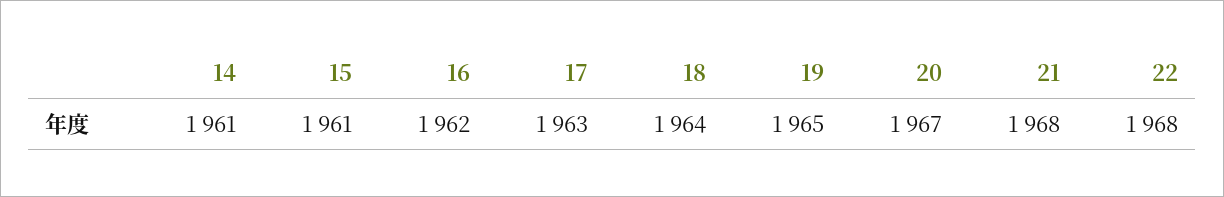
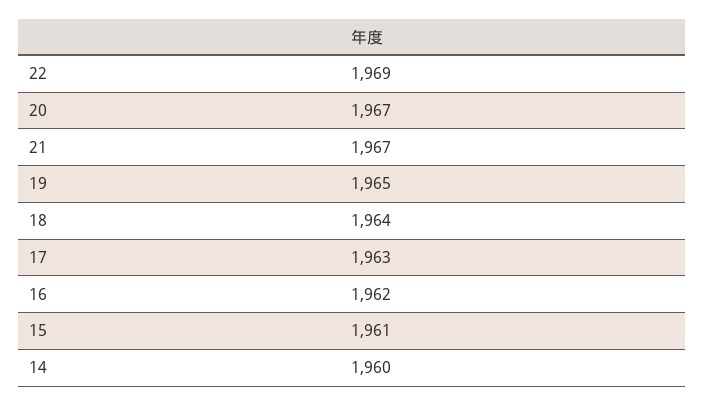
14: 1961 -> 1960
21: 1968 -> 1967
22: 1968 -> 1969

